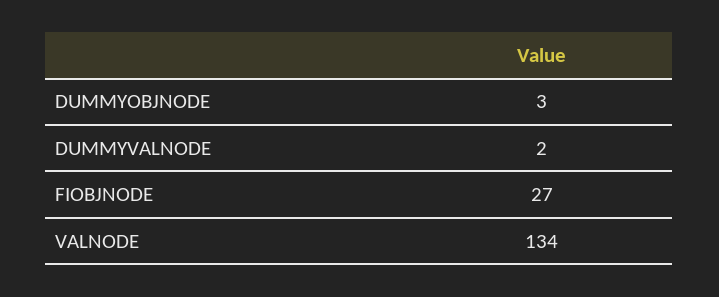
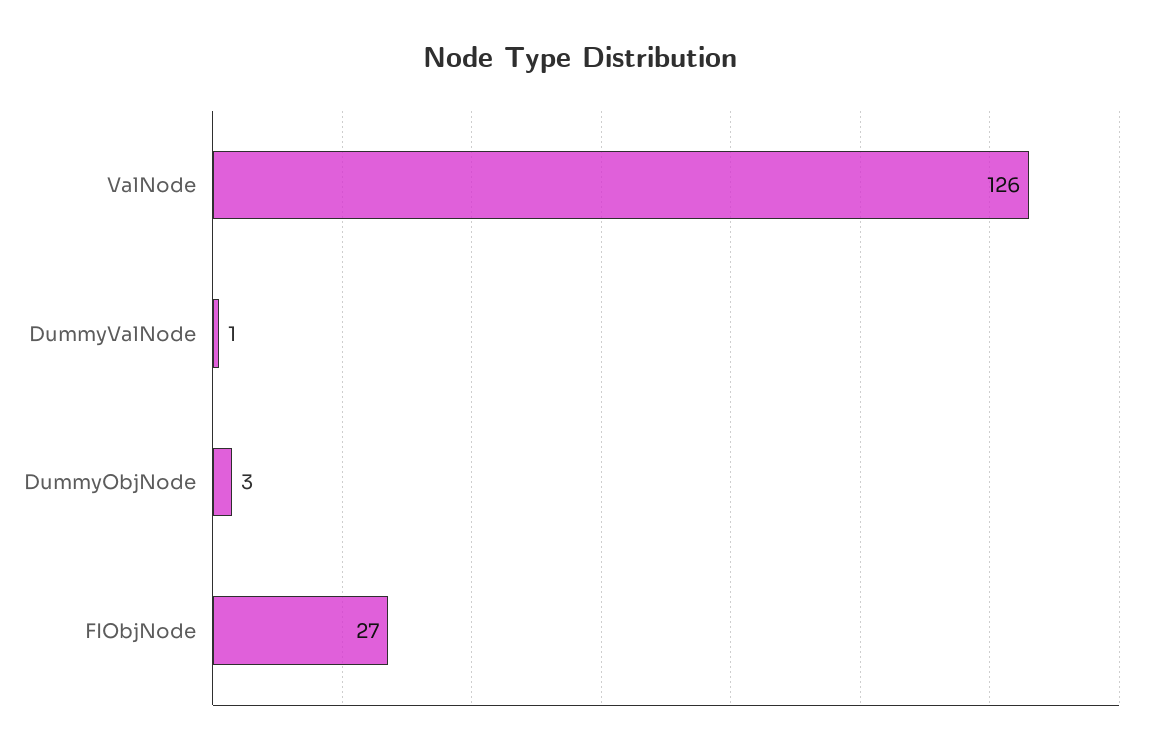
DUMMYVALNODE: 2 -> 1
VALNODE: 134 -> 126

